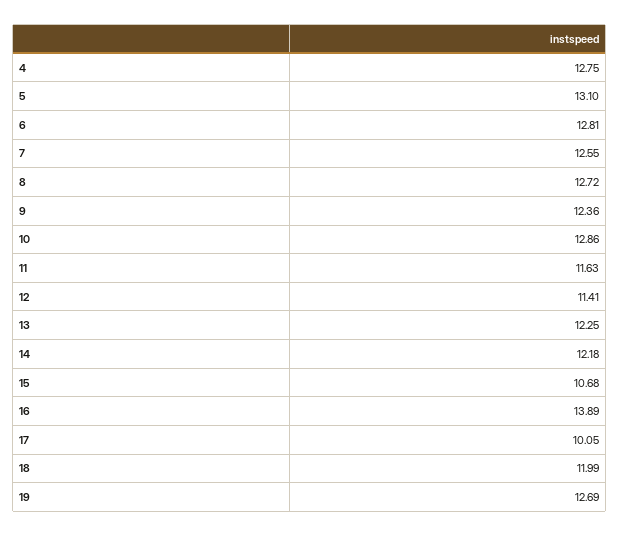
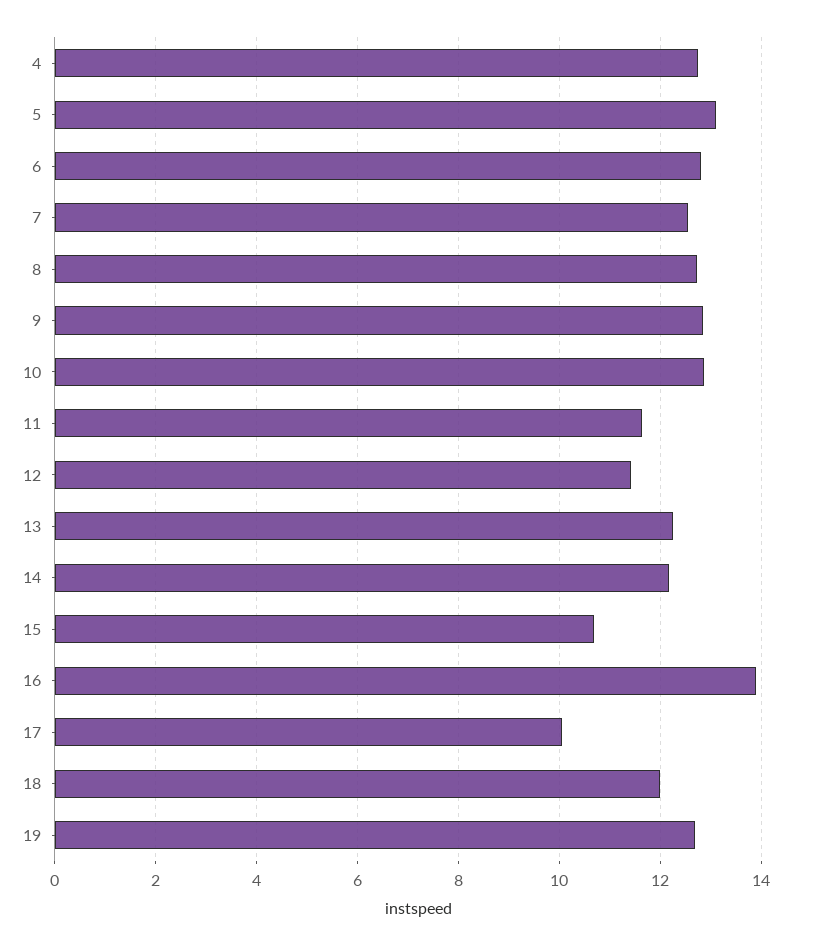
9: 12.36 -> 12.8

